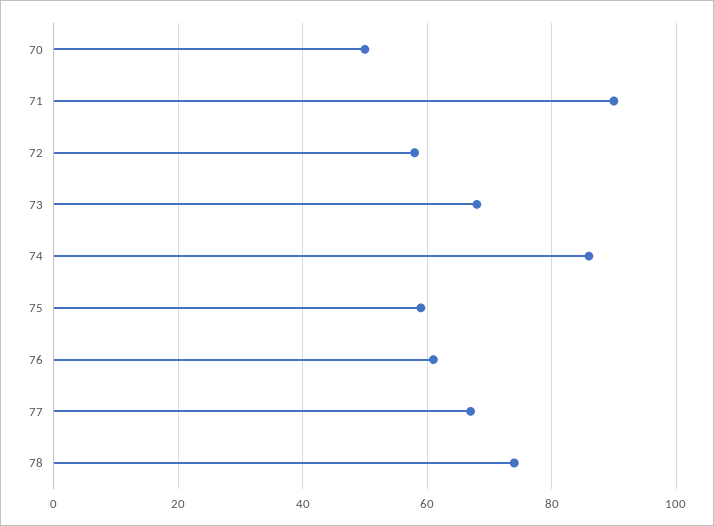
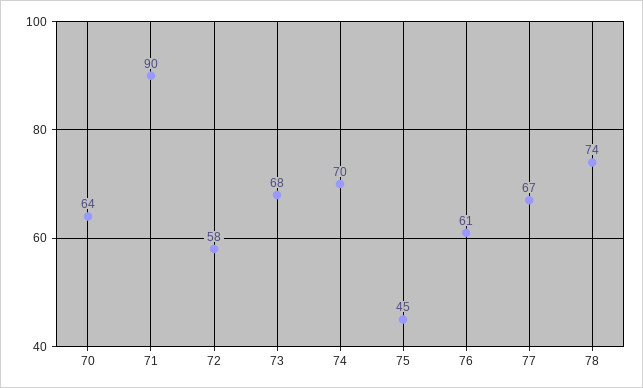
70: 50 -> 64
74: 85 -> 70
75: 60 -> 45

